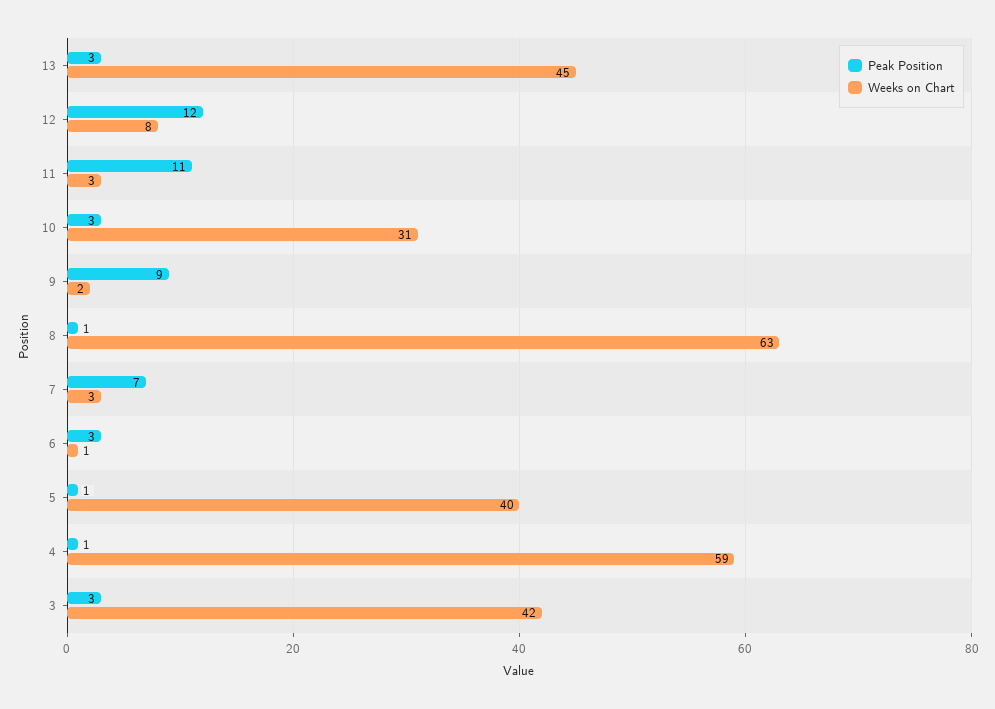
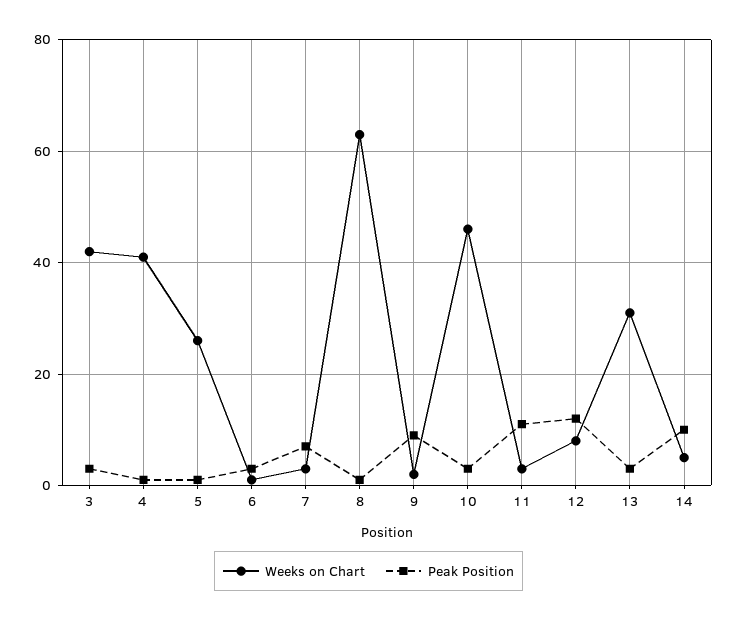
Weeks on Chart, 13: 45 -> 30
Weeks on Chart, 10: 31 -> 45
Weeks on Chart, 5: 40 -> 25
Weeks on Chart, 4: 59 -> 40
Weeks on Chart, 14: none -> 5
Peak Position, 14: none -> 10

